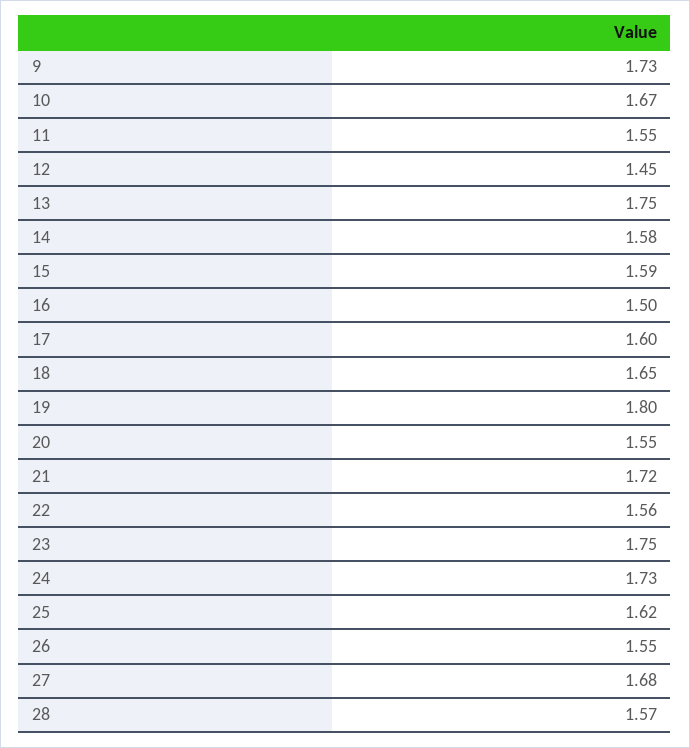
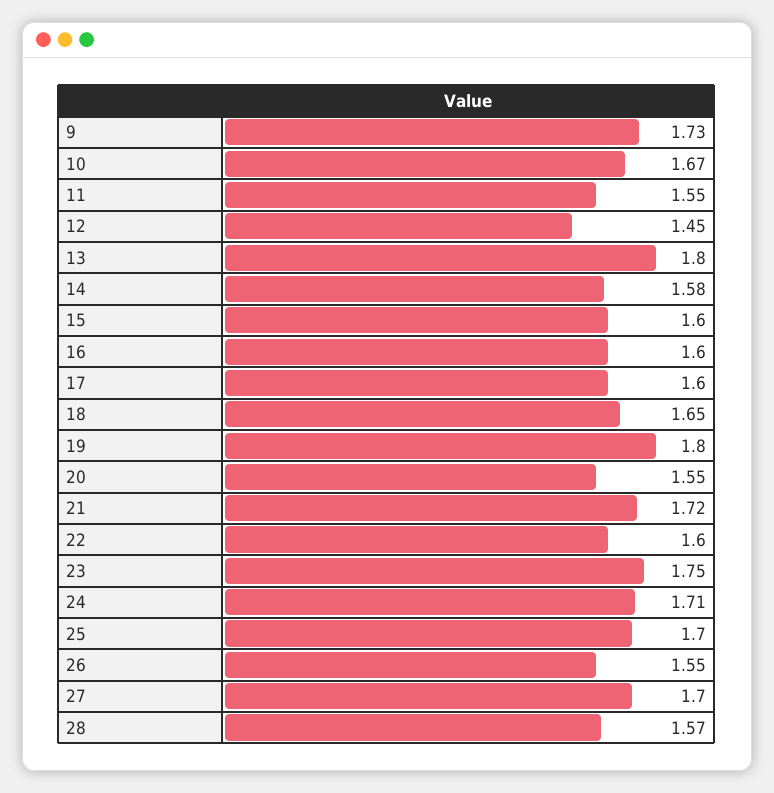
13: 1.75 -> 1.8
15: 1.59 -> 1.6
16: 1.5 -> 1.6
22: 1.56 -> 1.6
24: 1.73 -> 1.71
25: 1.62 -> 1.7
27: 1.68 -> 1.7

